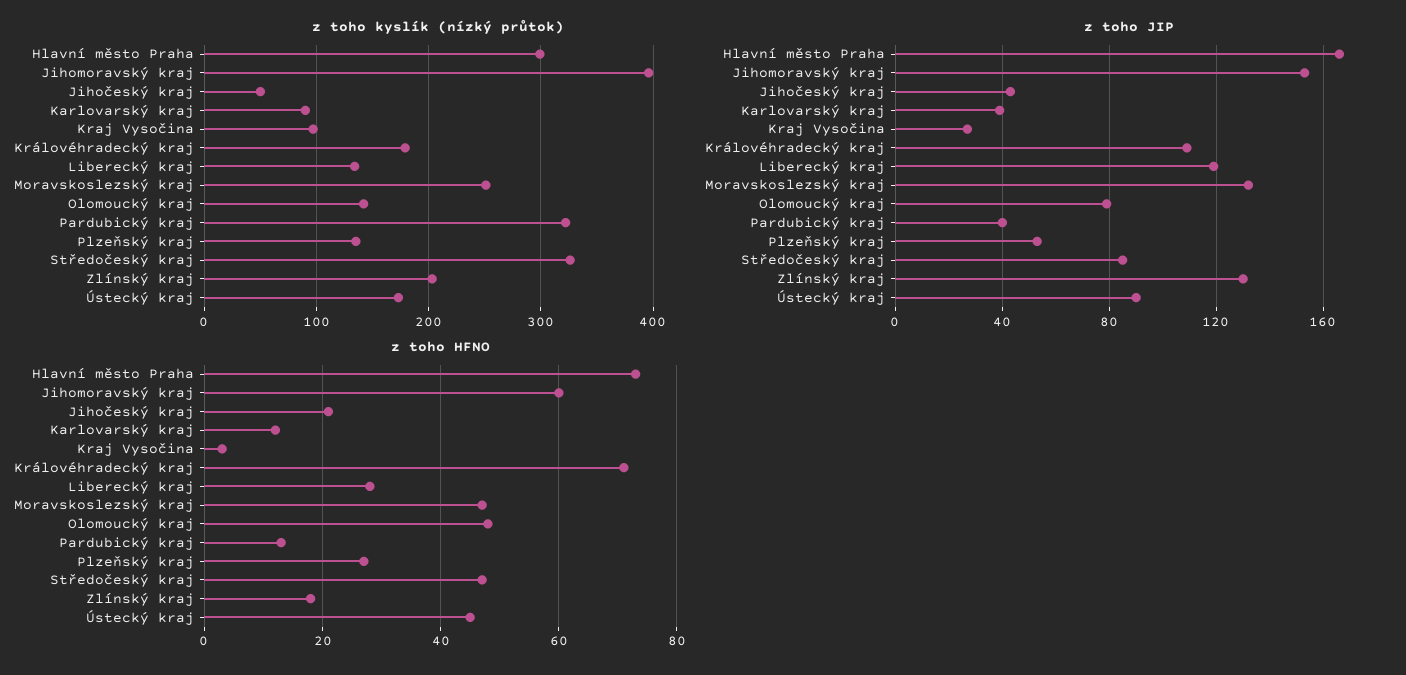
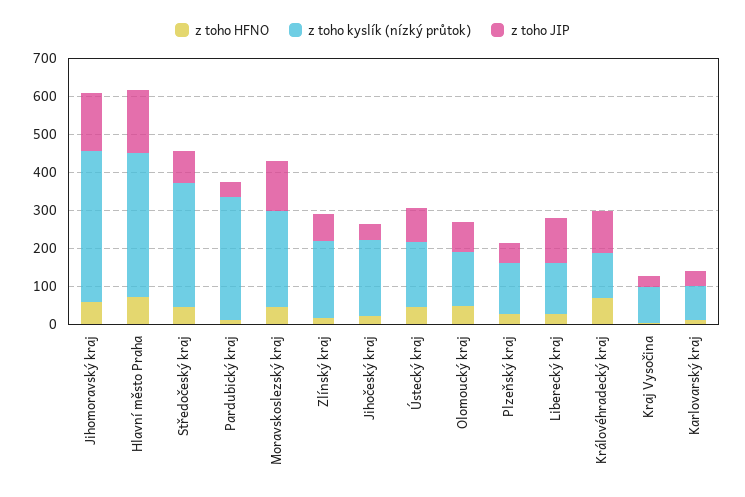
z toho kyslík (nízký průtok), Hlavní město Praha: 300 -> 375
z toho kyslík (nízký průtok), Jihočeský kraj: 50 -> 200
z toho kyslík (nízký průtok), Královéhradecký kraj: 180 -> 125
z toho JIP, Zlínský kraj: 130 -> 75

